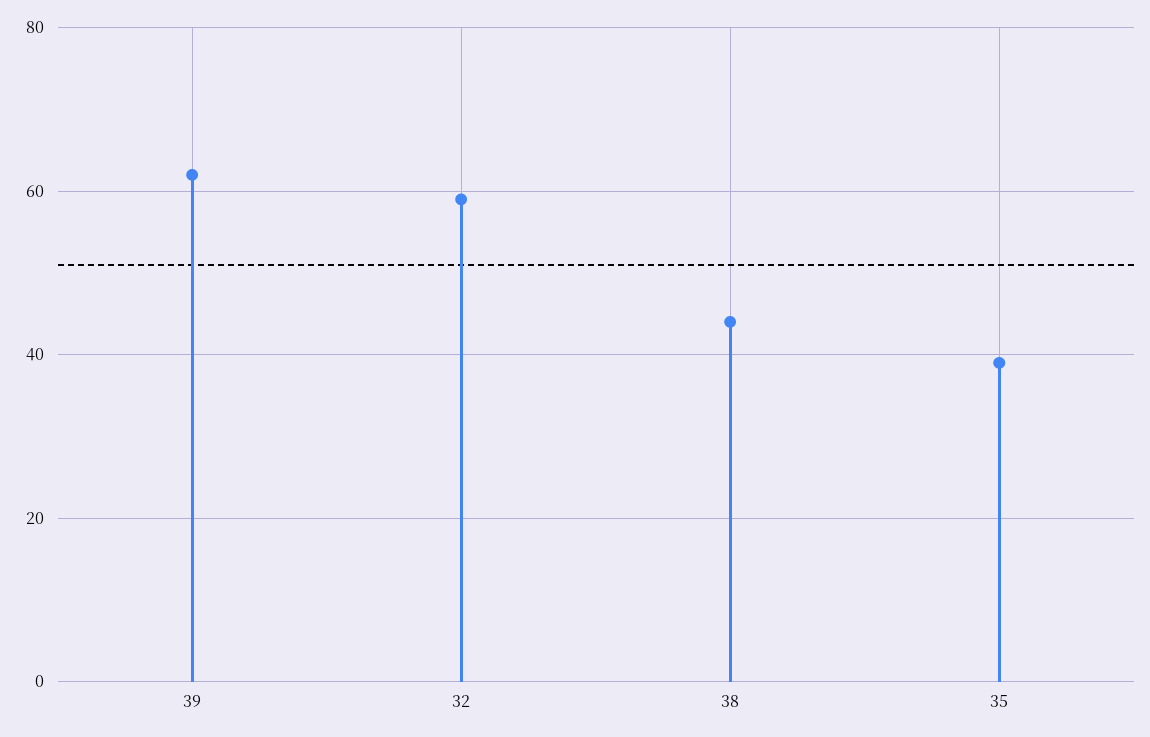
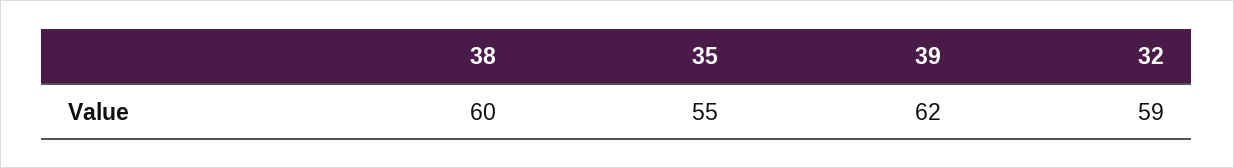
38: 45 -> 60
35: 40 -> 55

